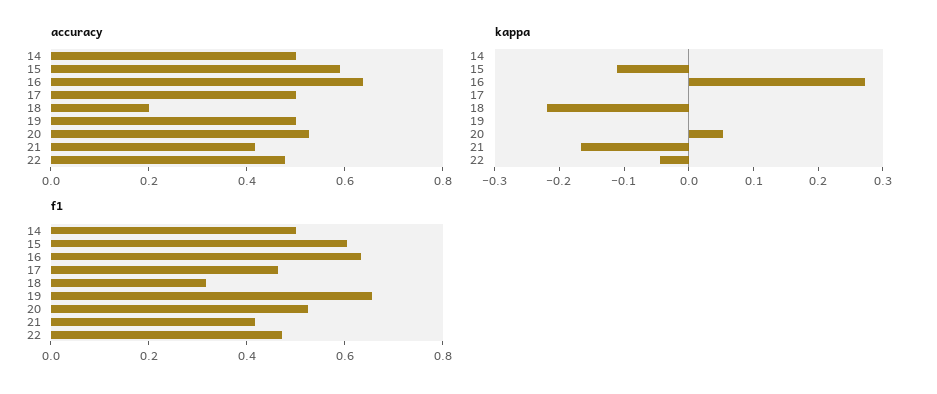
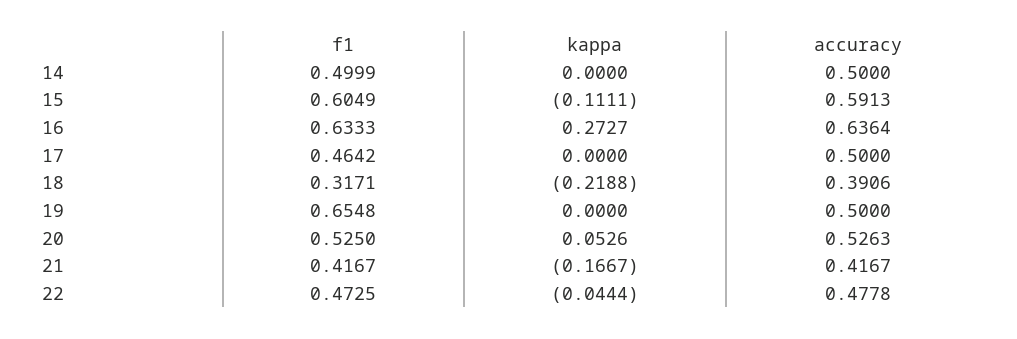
accuracy, 18: 0.2 -> 0.3906

